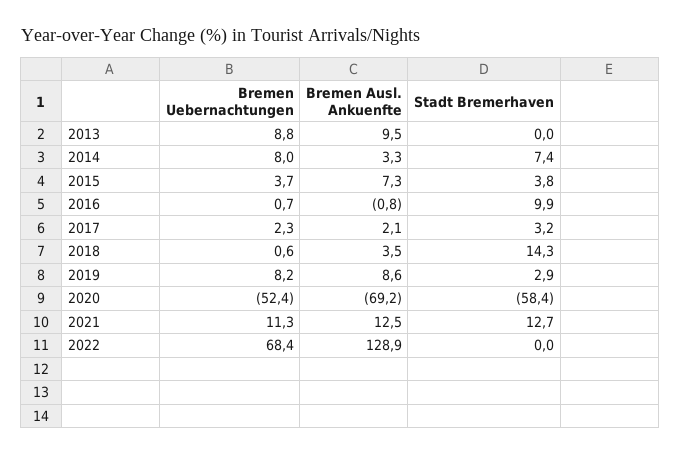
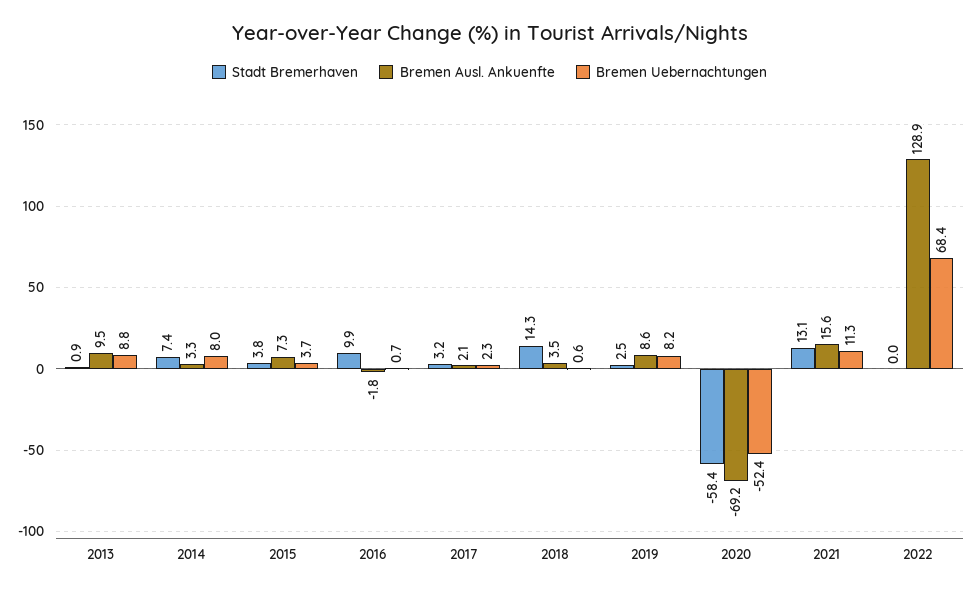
Stadt Bremerhaven, 2013: 0 -> 0.9
Bremen Ausl. Ankuenfte, 2016: -0.8 -> -1.8
Stadt Bremerhaven, 2019: 2.9 -> 2.5
Bremen Ausl. Ankuenfte, 2021: 12.5 -> 15.6
Stadt Bremerhaven, 2021: 12.7 -> 13.1

